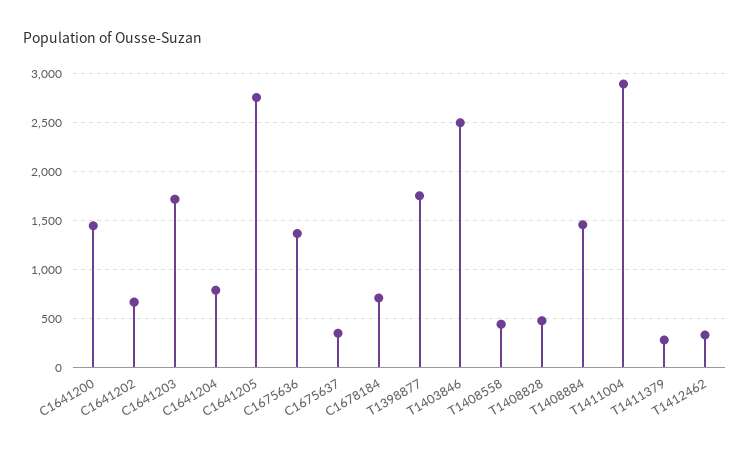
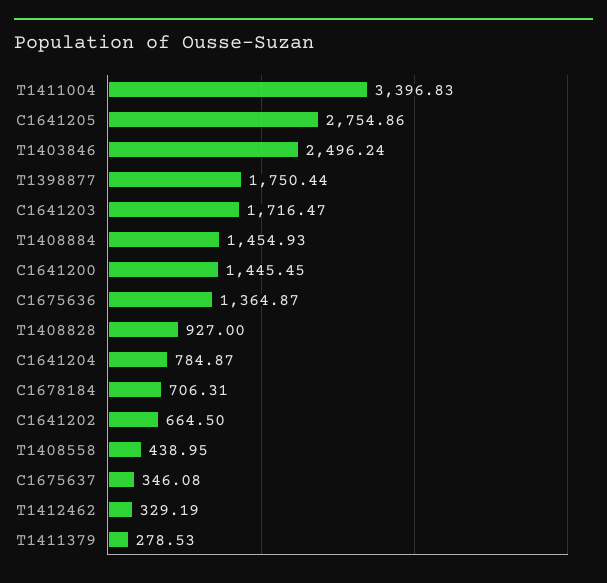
T1408828: 500 -> 927
T1411004: 2900 -> 3396.83

